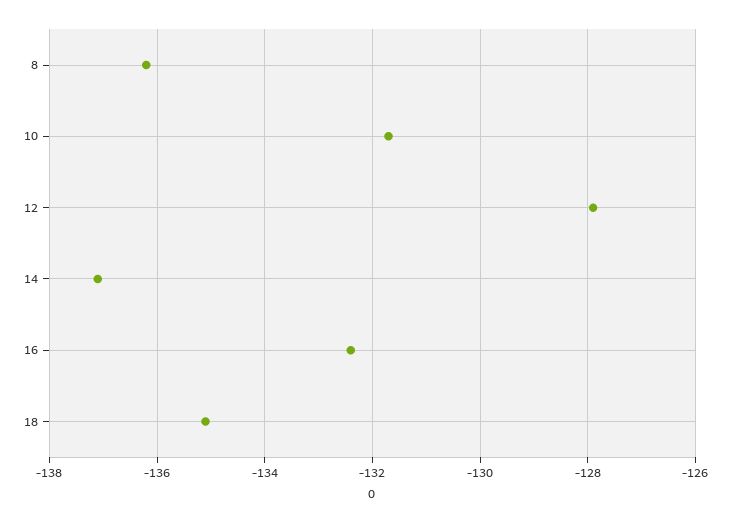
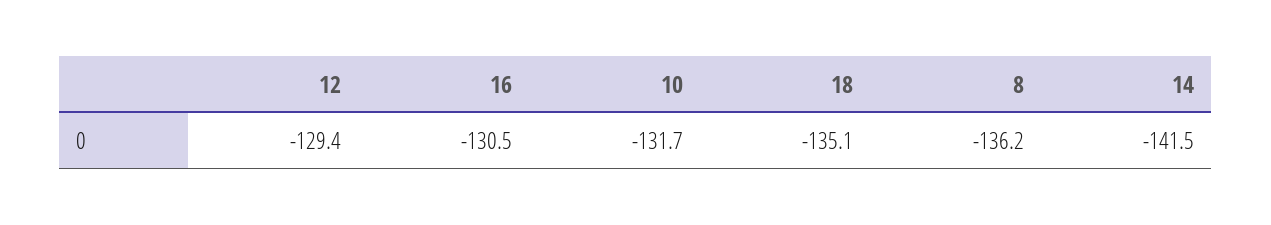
12: -128 -> -129.4
14: -137 -> -141.5
16: -132.5 -> -130.5

